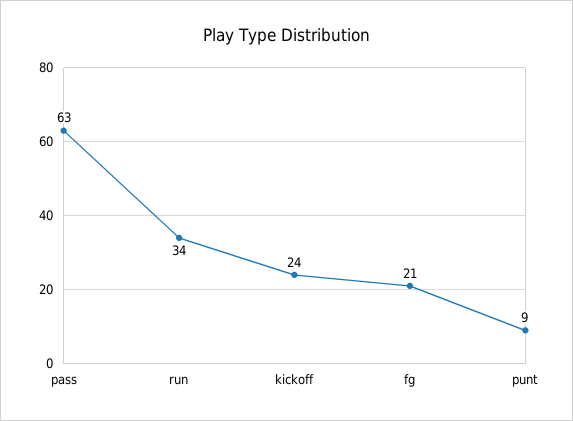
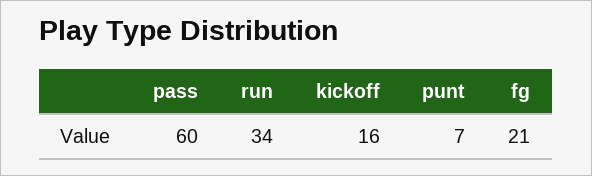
pass: 63 -> 60
kickoff: 24 -> 16
punt: 9 -> 7

